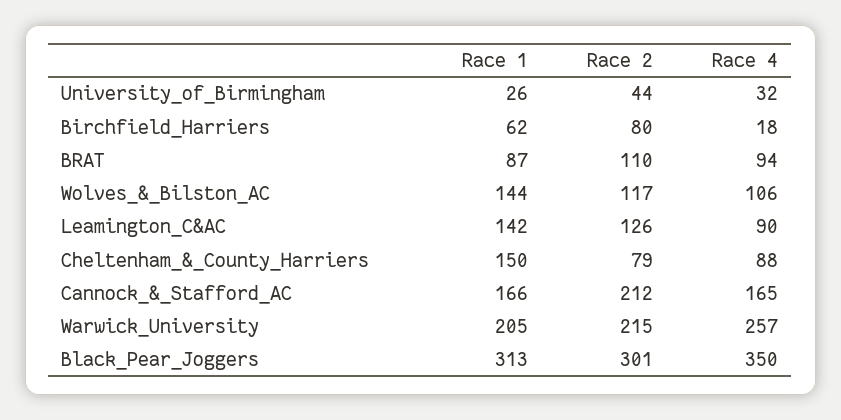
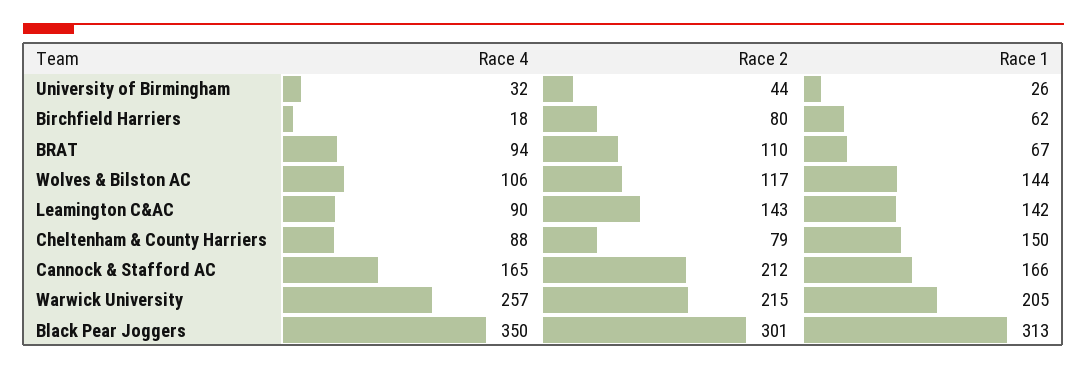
Race 1, BRAT: 87 -> 67
Race 2, Leamington_C&AC: 126 -> 143

